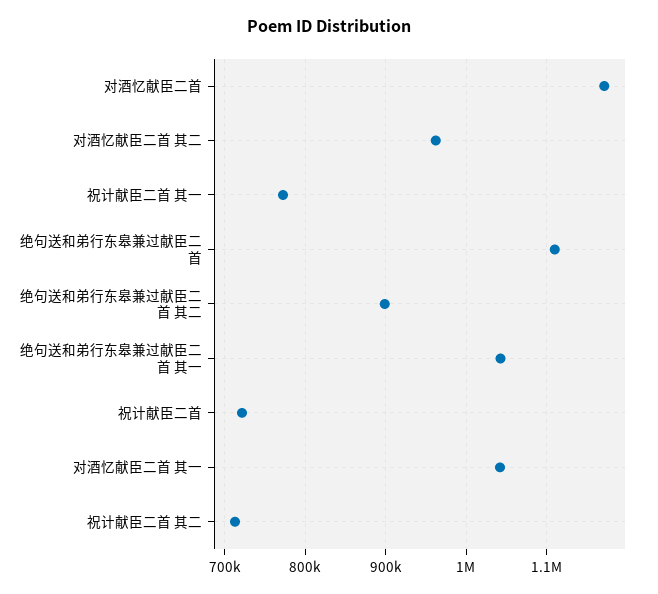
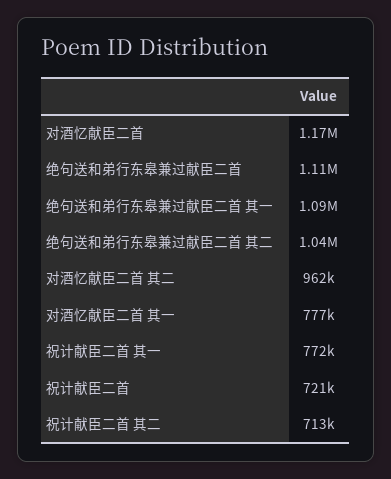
绝句送和弟行东皋兼过献臣二首 其二: 900000 -> 1040000
绝句送和弟行东皋兼过献臣二首 其一: 1040000 -> 1090000
对酒忆献臣二首 其一: 1040000 -> 777000

